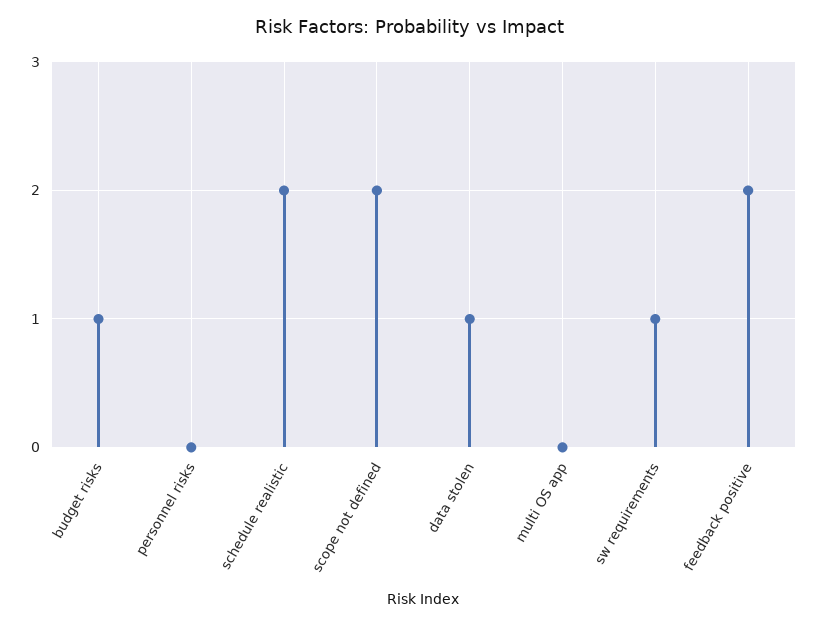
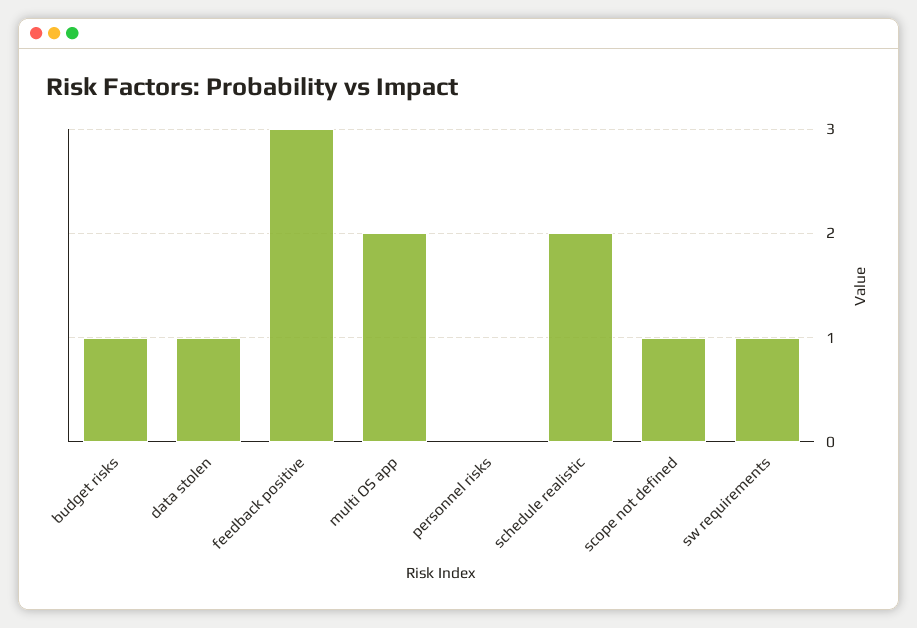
scope not defined: 2 -> 1
multi OS app: 0 -> 2
feedback positive: 2 -> 3

